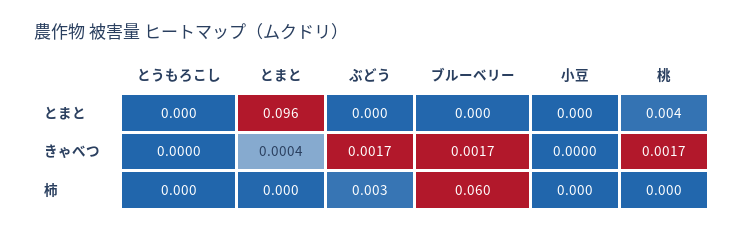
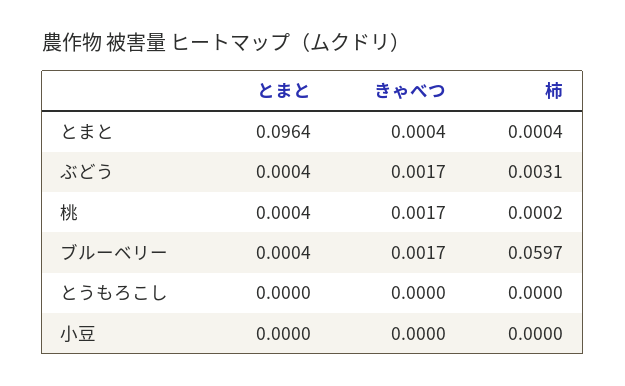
桃, とまと: 0.004 -> 0.0004

